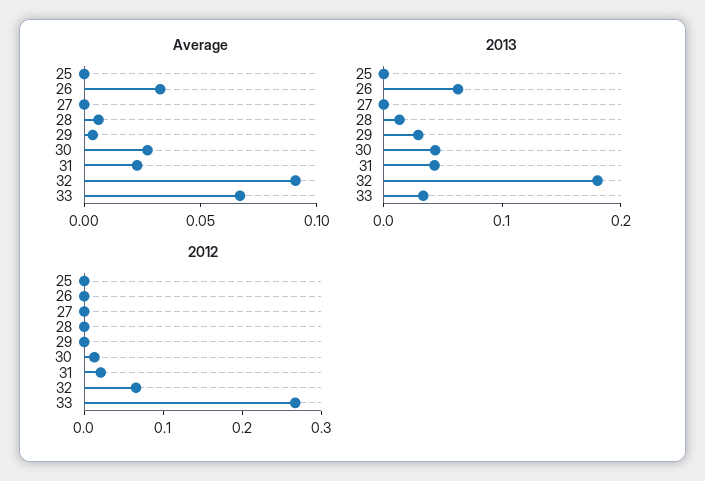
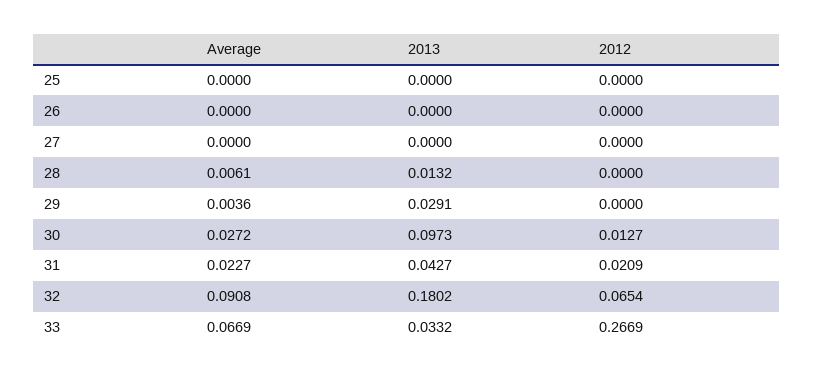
Average, 26: 0.03 -> 0
2013, 26: 0.06 -> 0
2013, 30: 0.04 -> 0.0973

